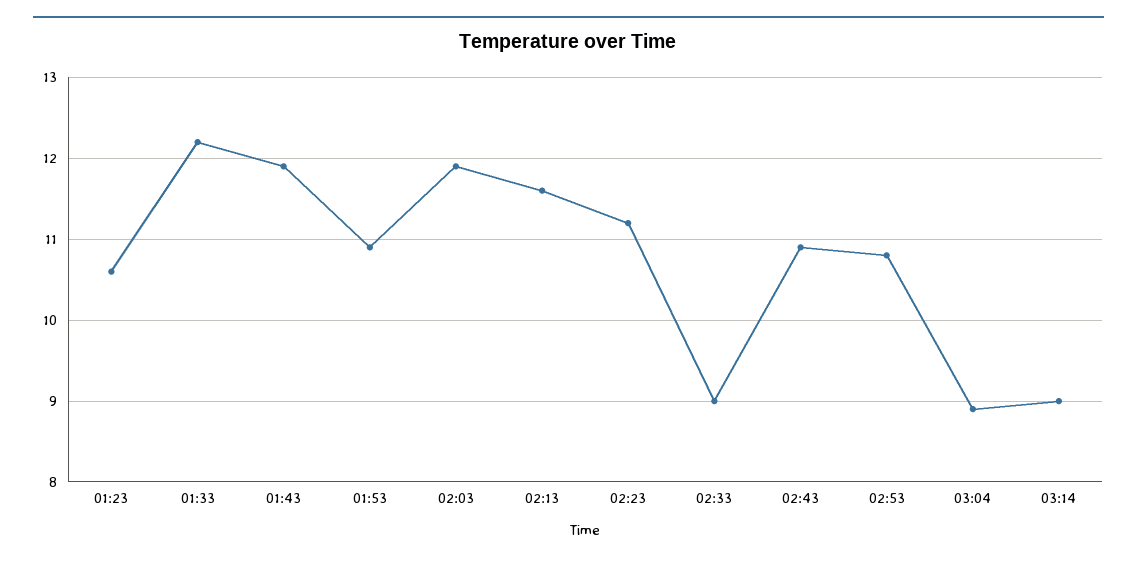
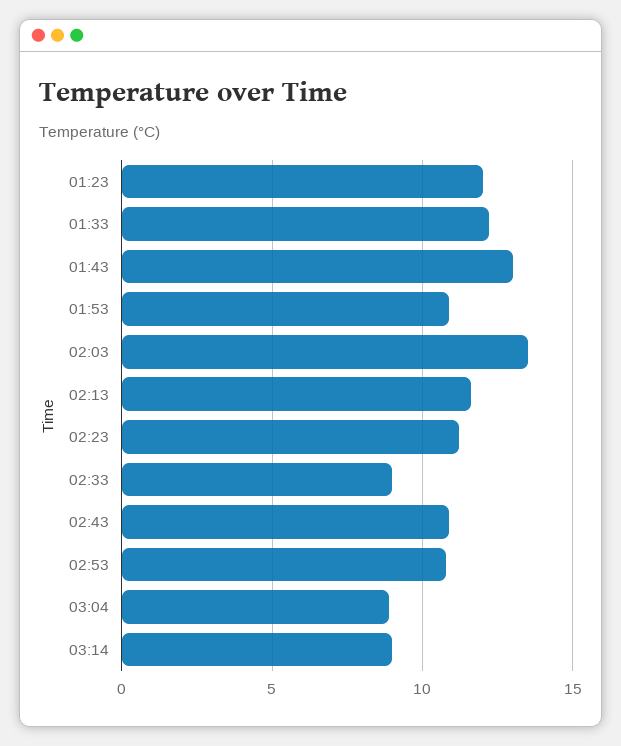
01:23: 10.6 -> 12
01:43: 11.9 -> 13
02:03: 11.9 -> 13.5

